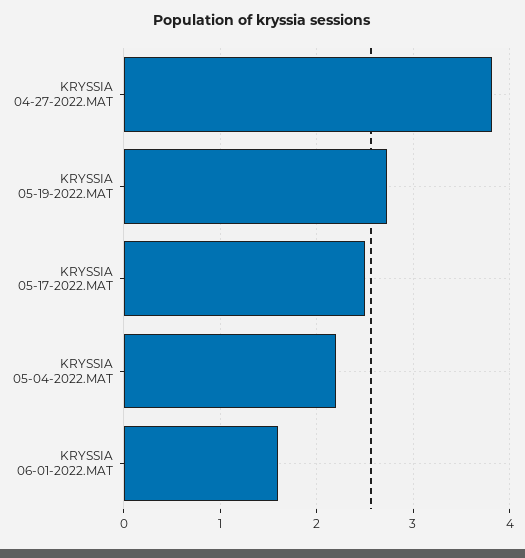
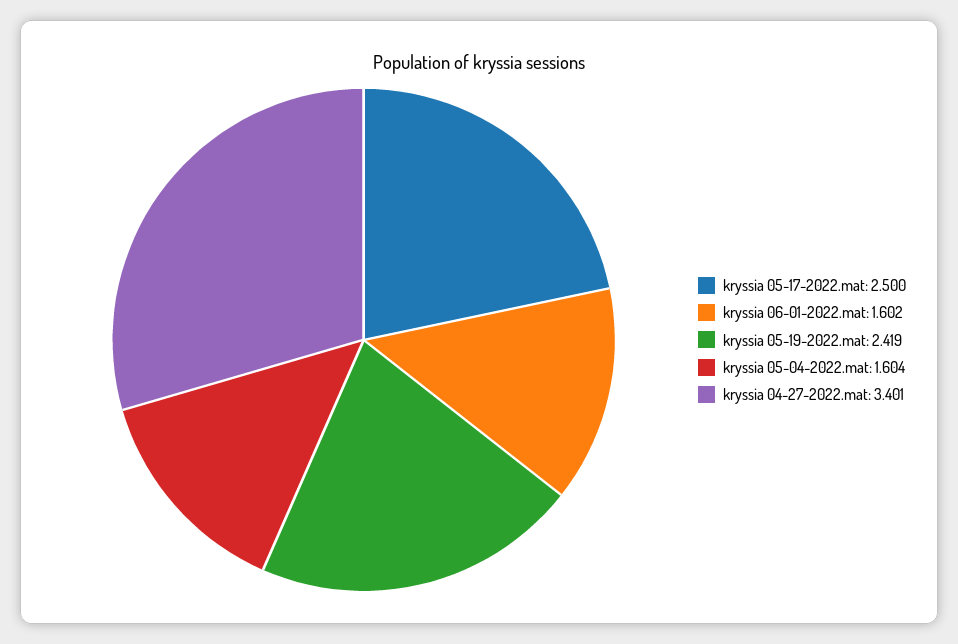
KRYSSIA 04-27-2022.MAT: 3.8 -> 3.401
KRYSSIA 05-19-2022.MAT: 2.7 -> 2.419
KRYSSIA 05-04-2022.MAT: 2.2 -> 1.604

